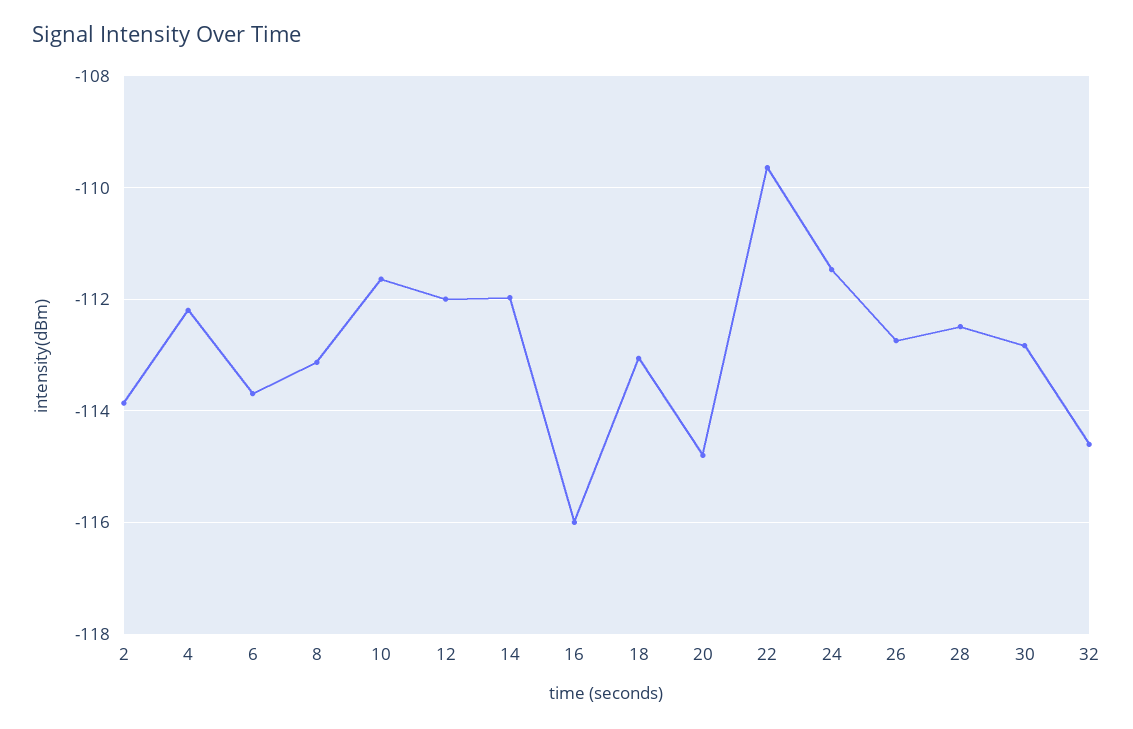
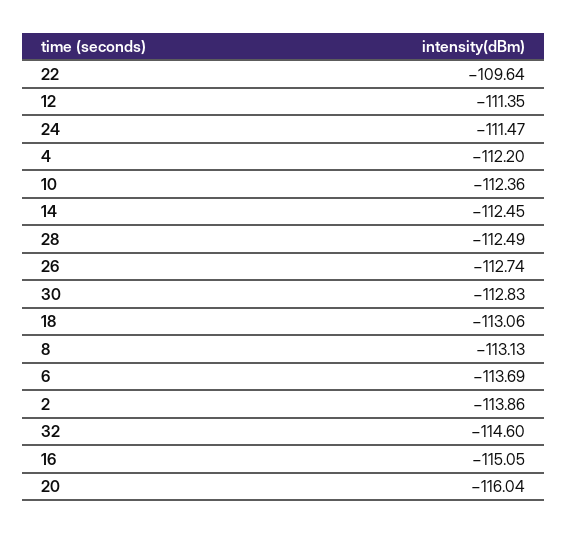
10: -111.6 -> -112.36
12: -112 -> -111.35
14: -112 -> -112.45
16: -116 -> -115.05
20: -114.8 -> -116.04

